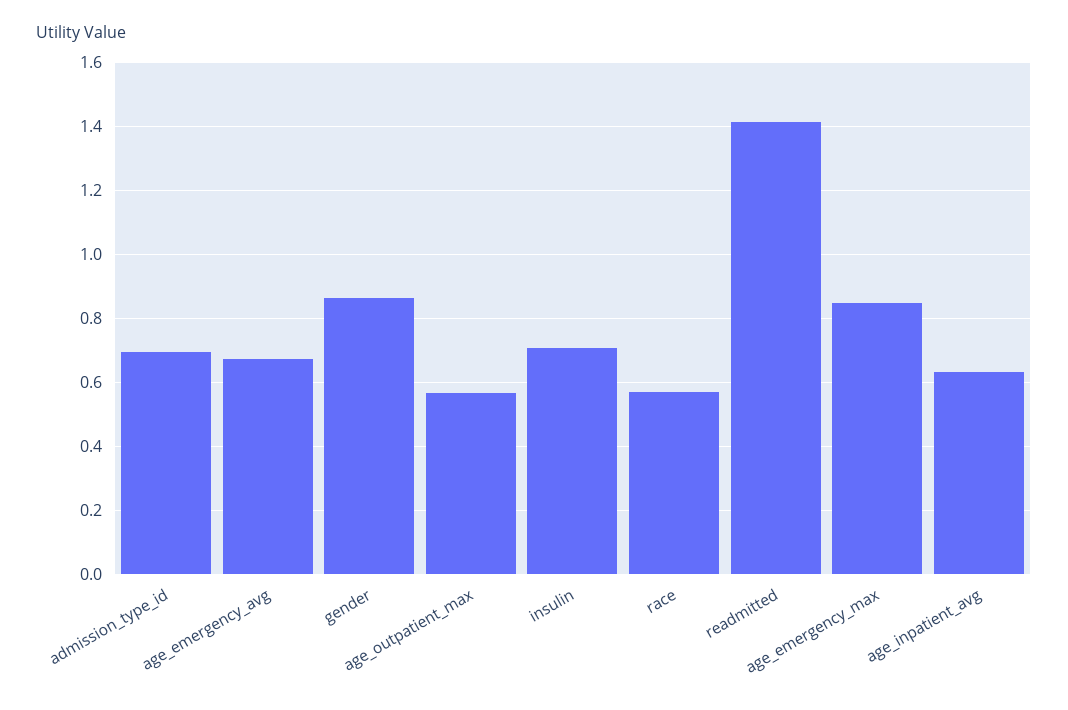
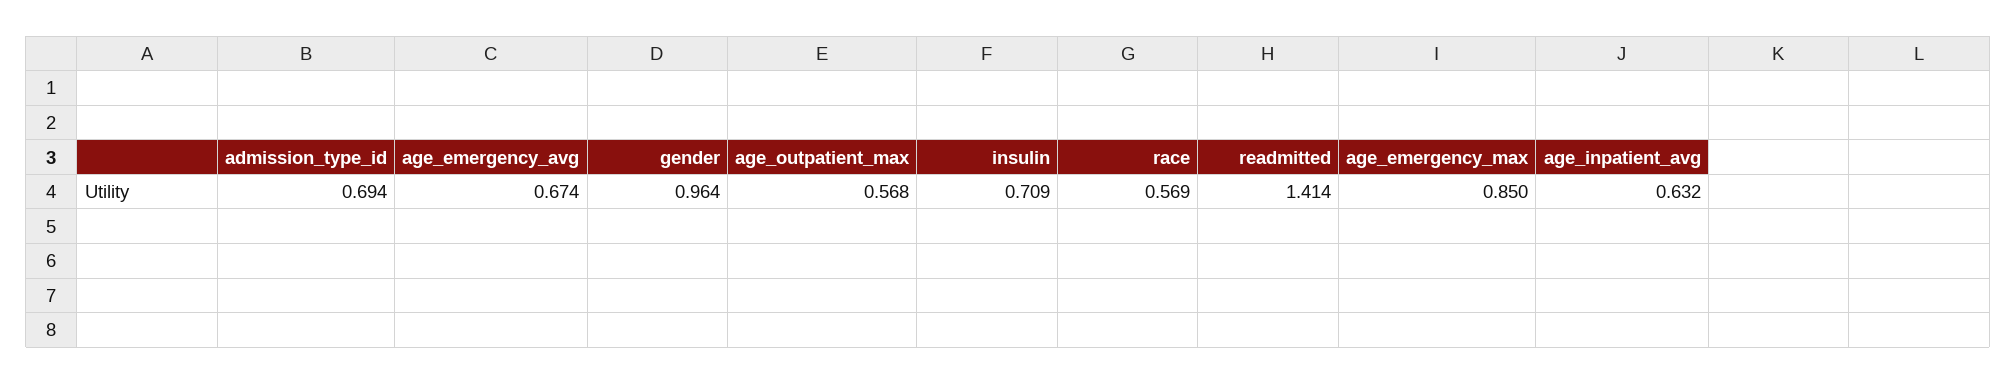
gender: 0.86 -> 0.964

